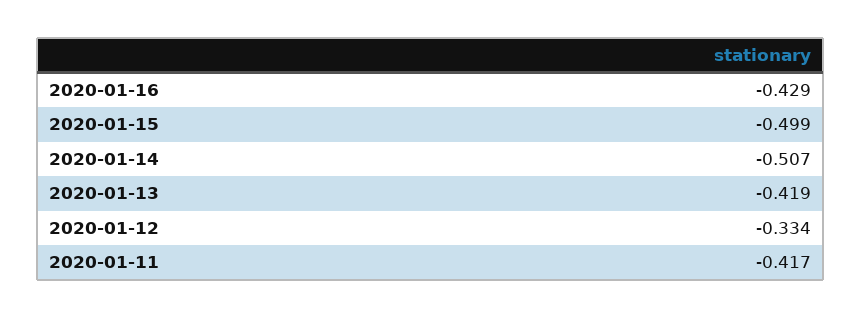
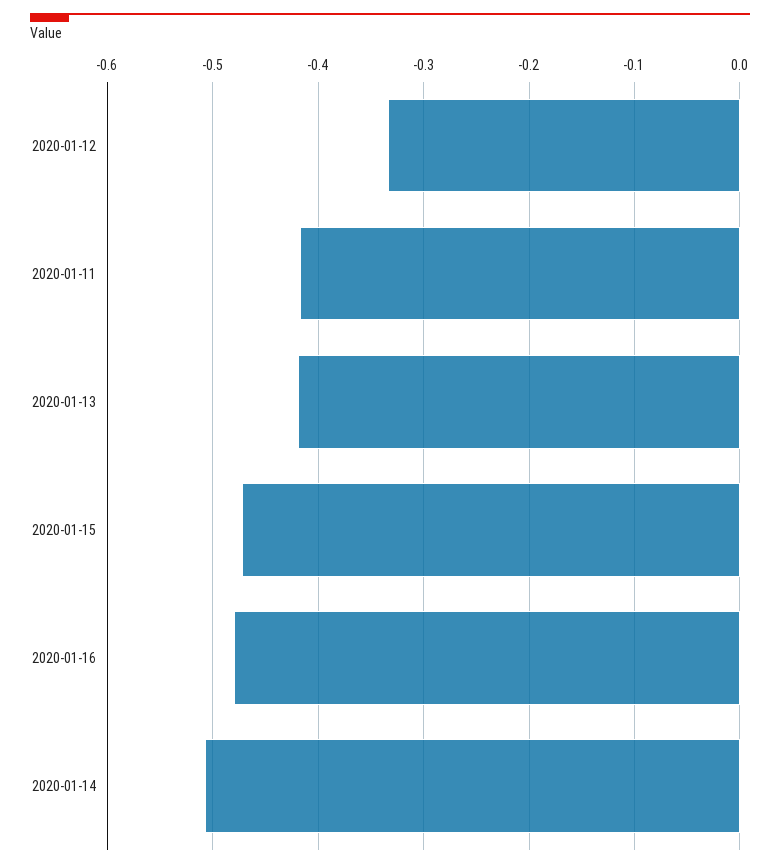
2020-01-16: -0.429 -> -0.48
2020-01-15: -0.499 -> -0.47

